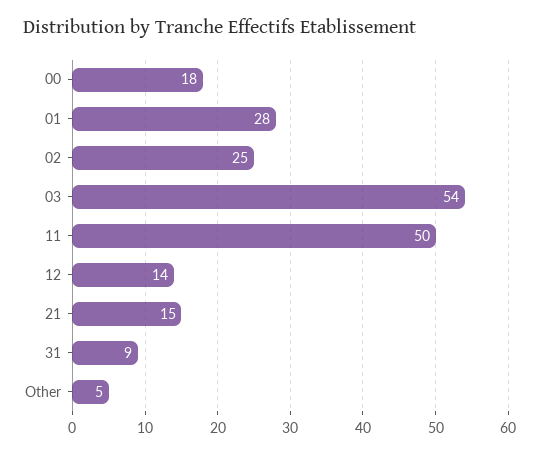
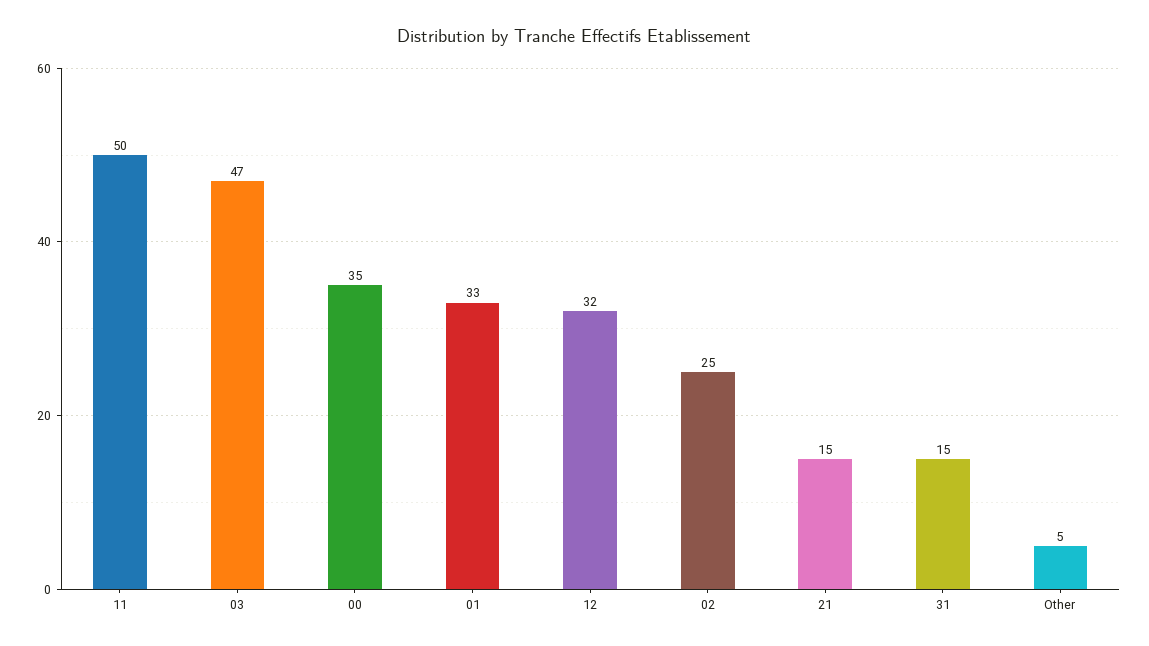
00: 18 -> 35
01: 28 -> 33
03: 54 -> 47
12: 14 -> 32
31: 9 -> 15

